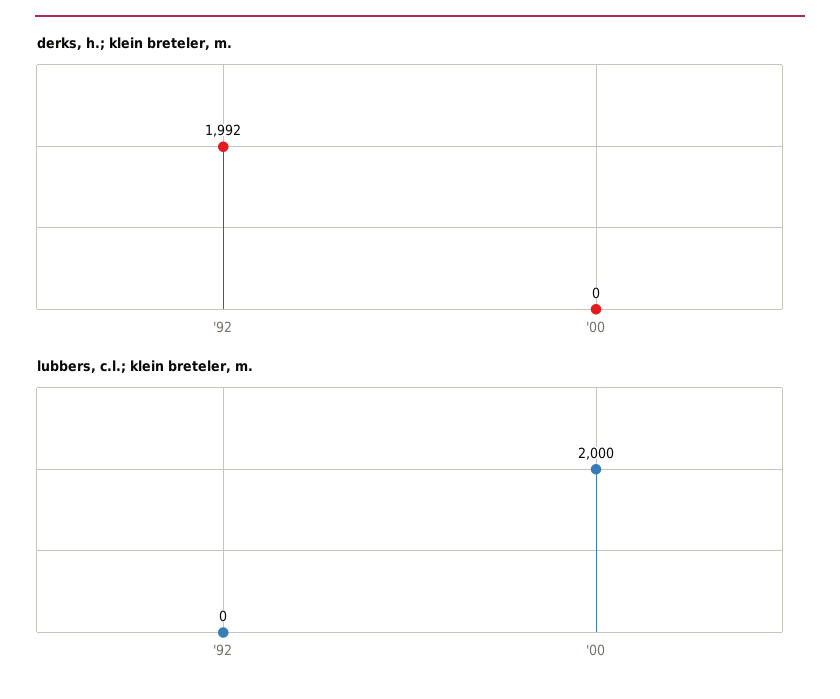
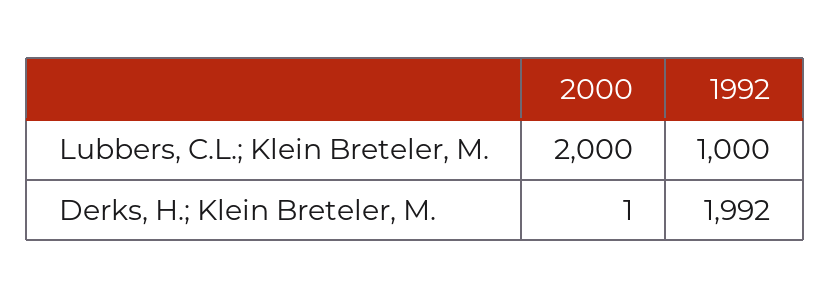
derks, h.; klein breteler, m., '00: 0 -> 1
lubbers, c.l.; klein breteler, m., '92: 0 -> 1000

